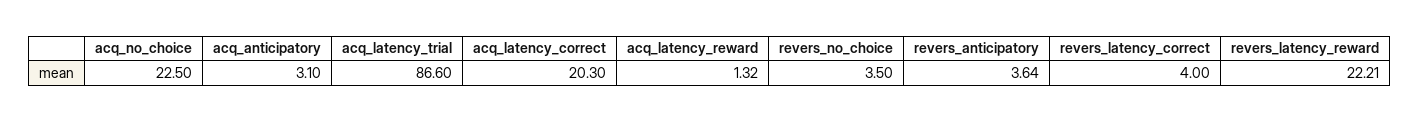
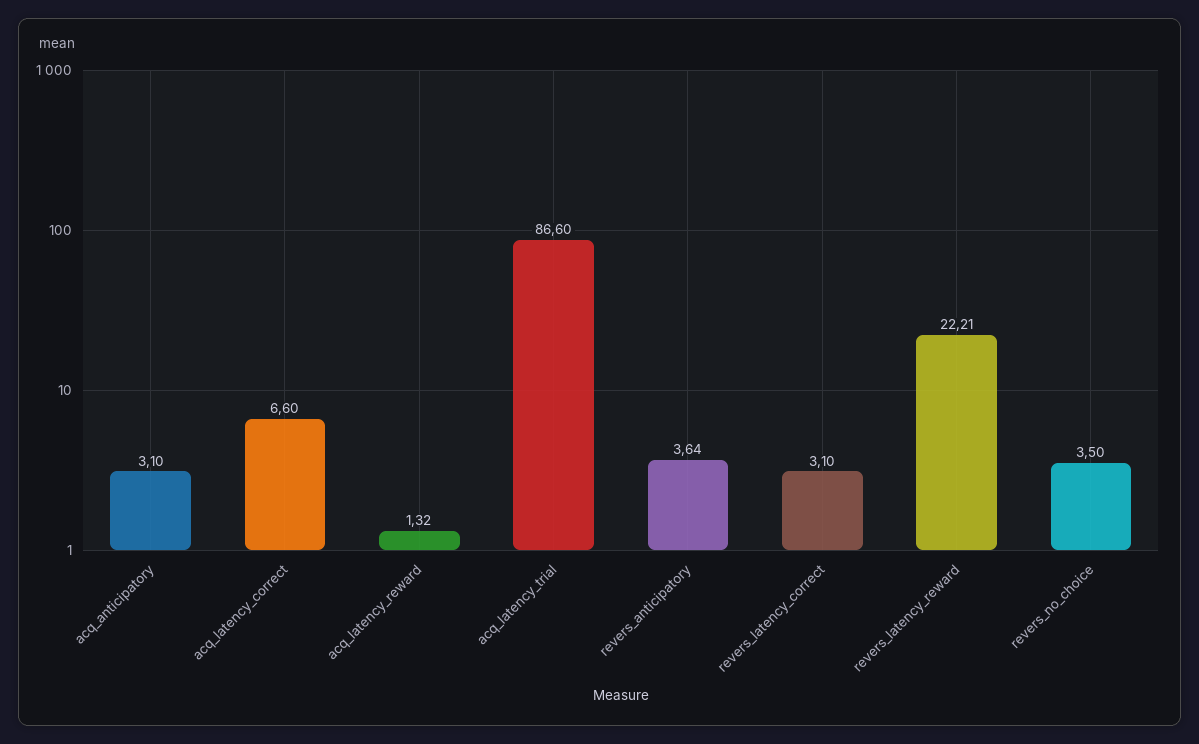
acq_no_choice: 22.5 -> none
acq_latency_correct: 20.3 -> 6.6
revers_latency_correct: 4 -> 3.1

